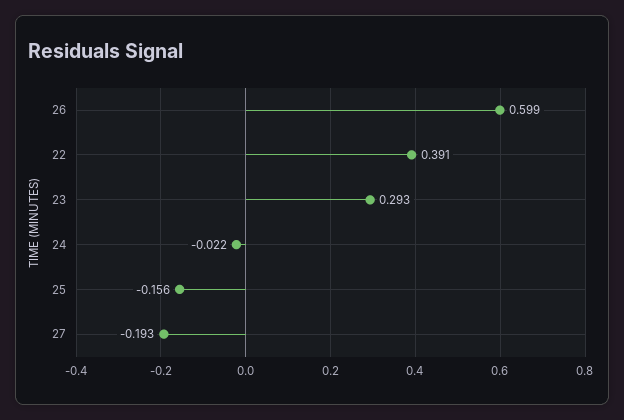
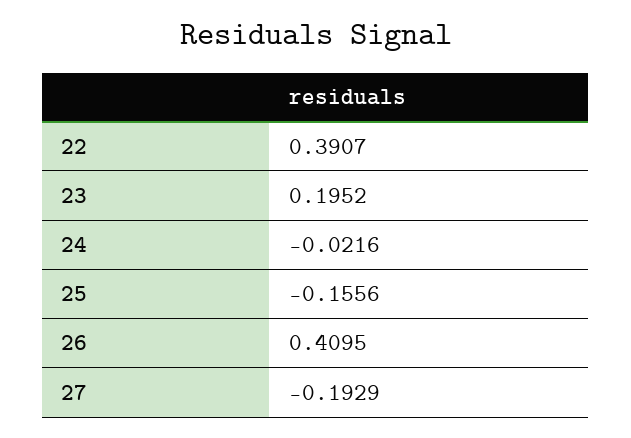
26: 0.599 -> 0.4095
23: 0.293 -> 0.1952

